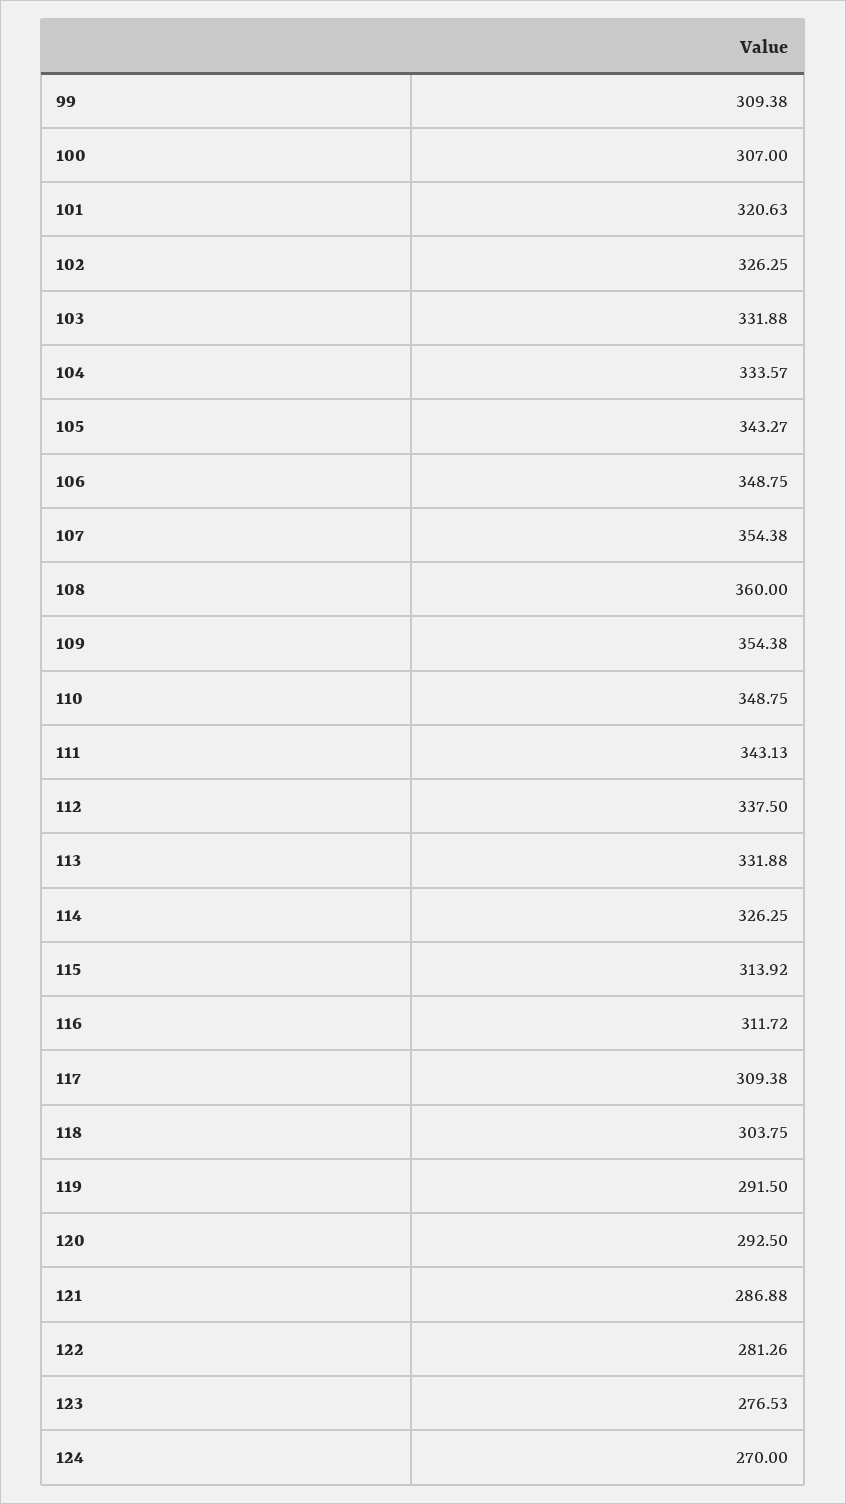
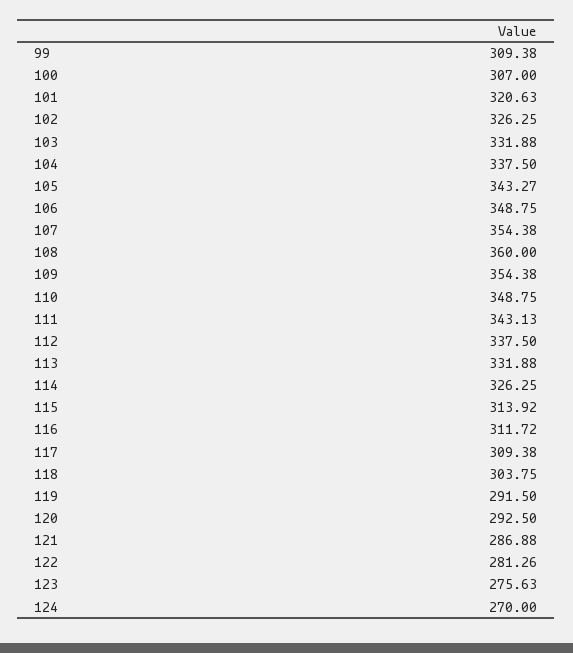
104: 333.57 -> 337.5
123: 276.53 -> 275.63

